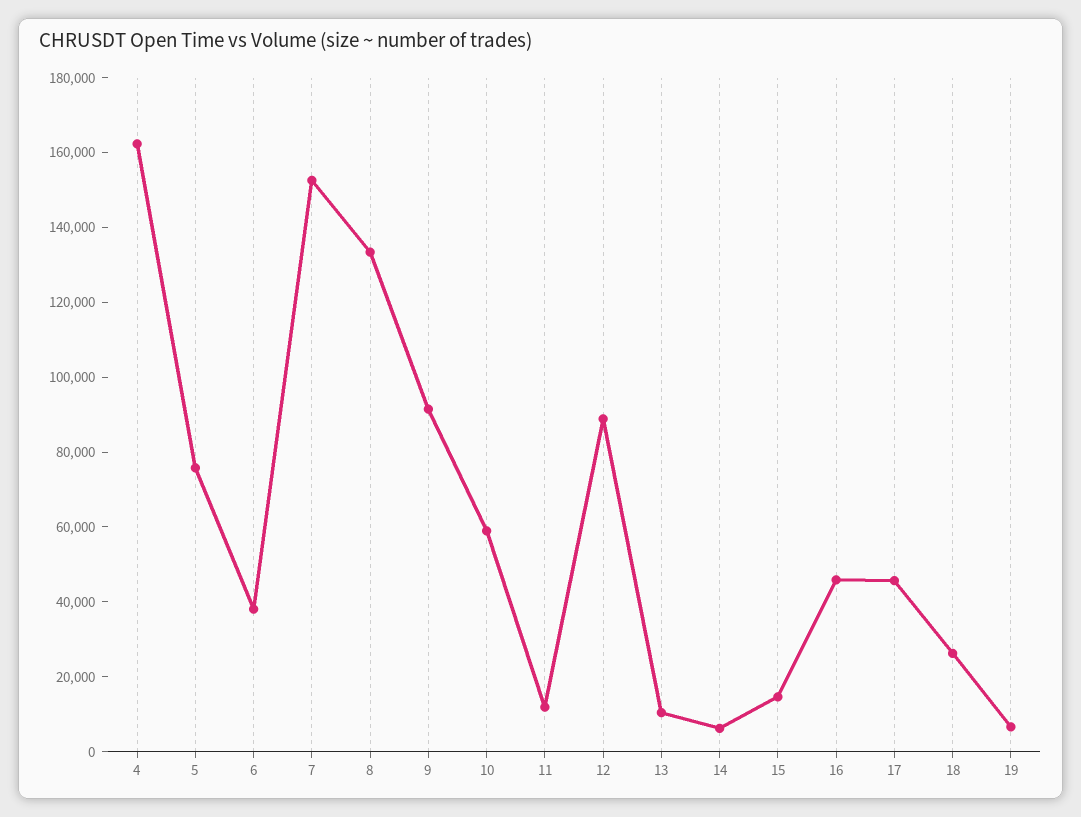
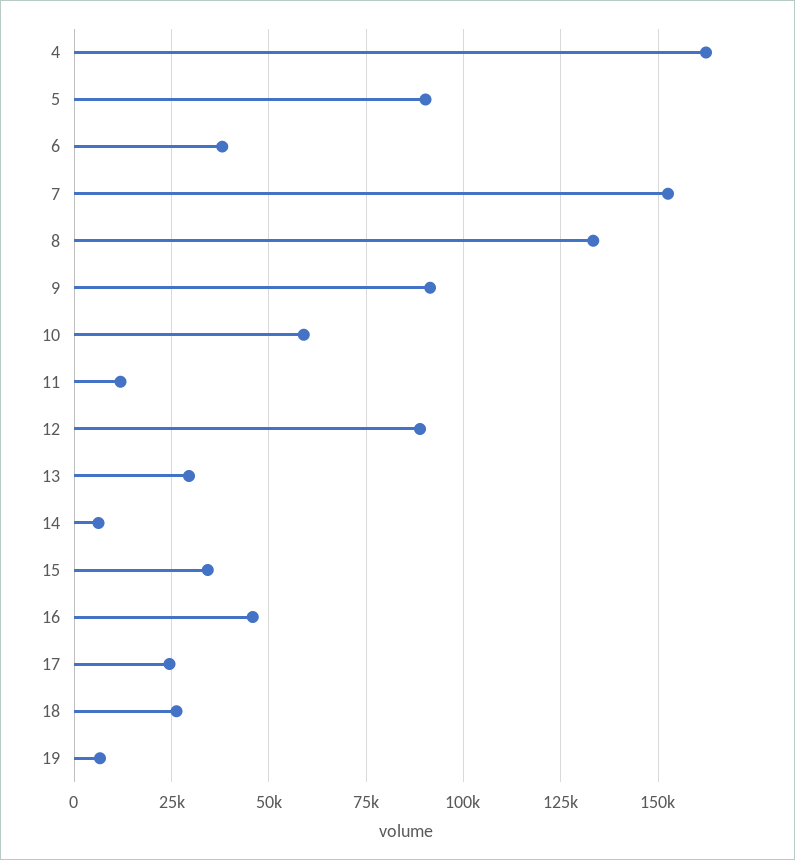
5: 75000 -> 90000
13: 10000 -> 30000
15: 15000 -> 35000
17: 45000 -> 25000

